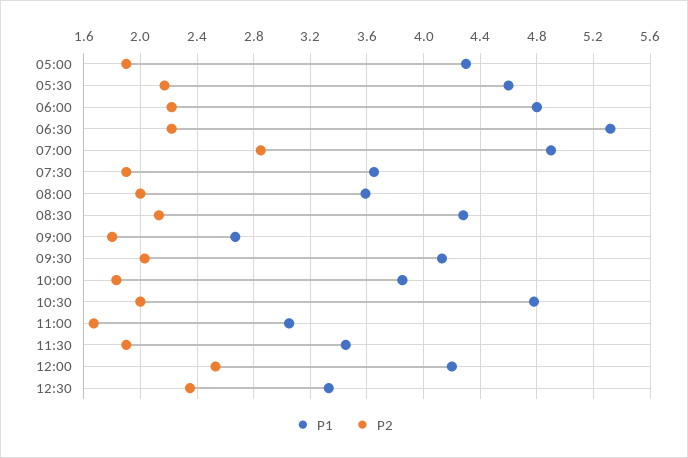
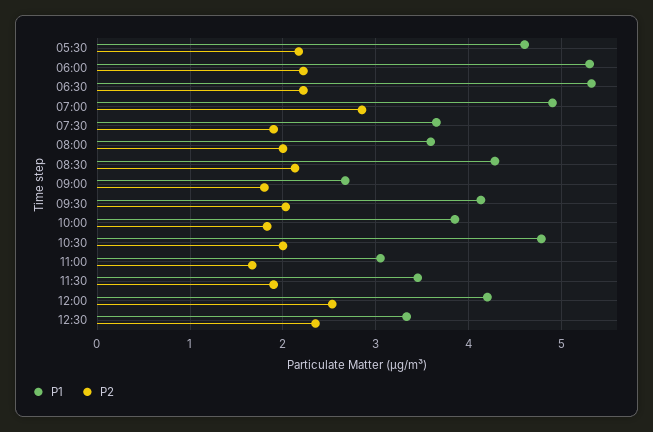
P1, 05:00: 4.3 -> none
P2, 05:00: 1.9 -> none
P1, 06:00: 4.8 -> 5.3

